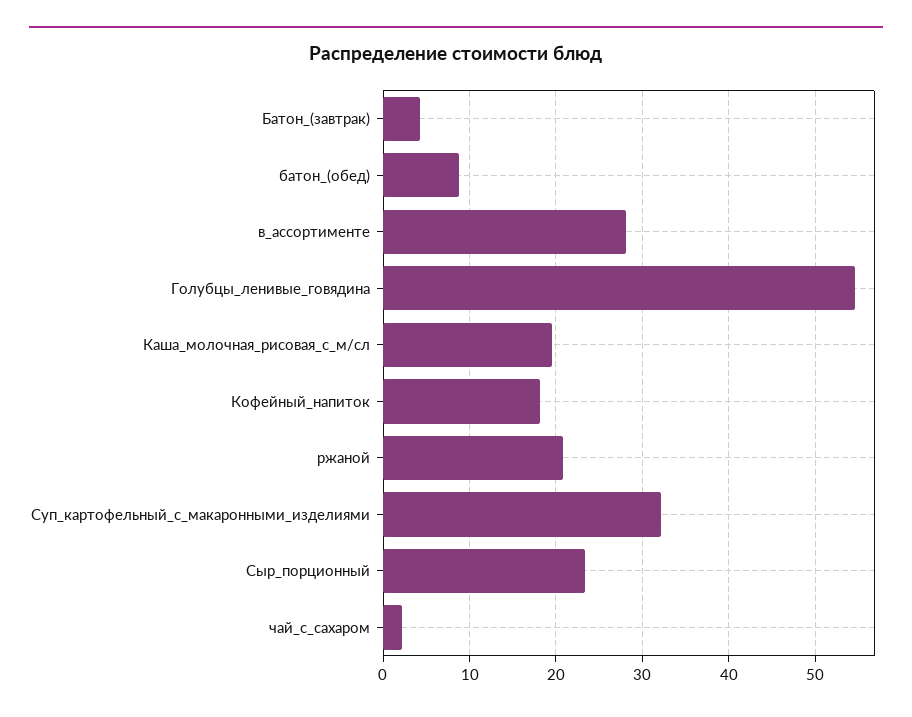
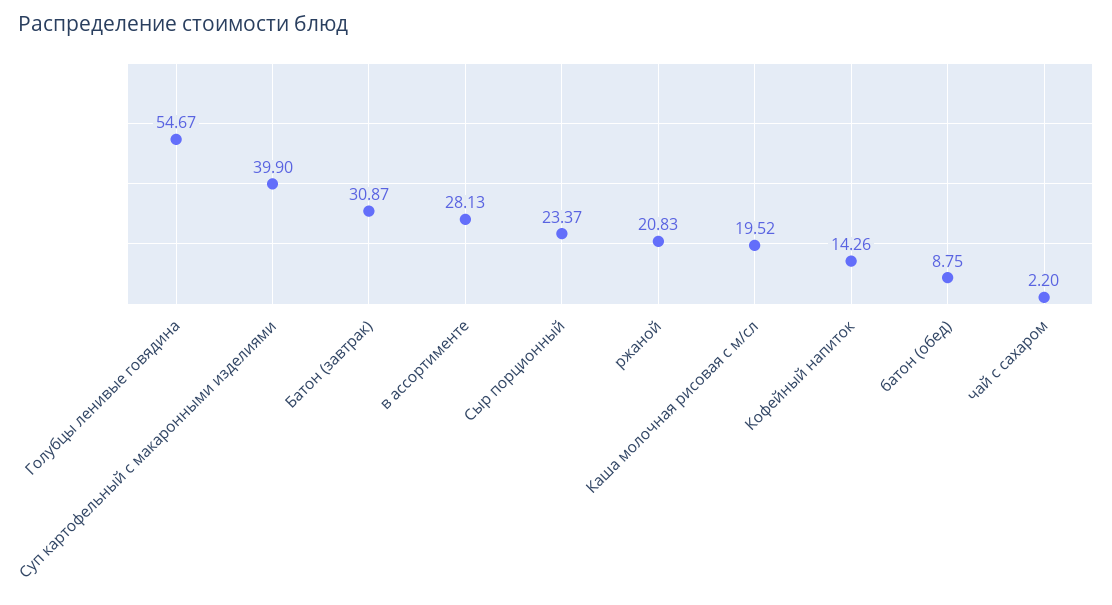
Батон_(завтрак): 4 -> 30.87
Кофейный_напиток: 18 -> 14.26
Суп_картофельный_с_макаронными_изделиями: 32 -> 39.9

